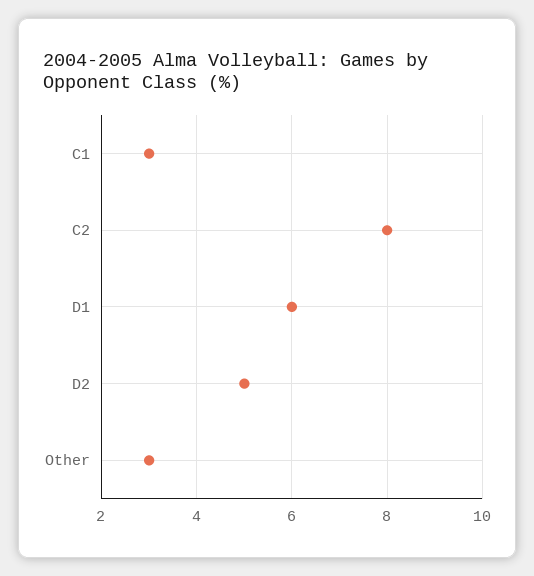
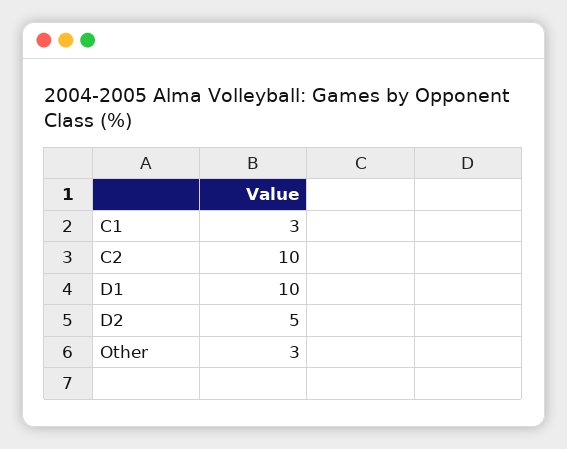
C2: 8 -> 10
D1: 6 -> 10

